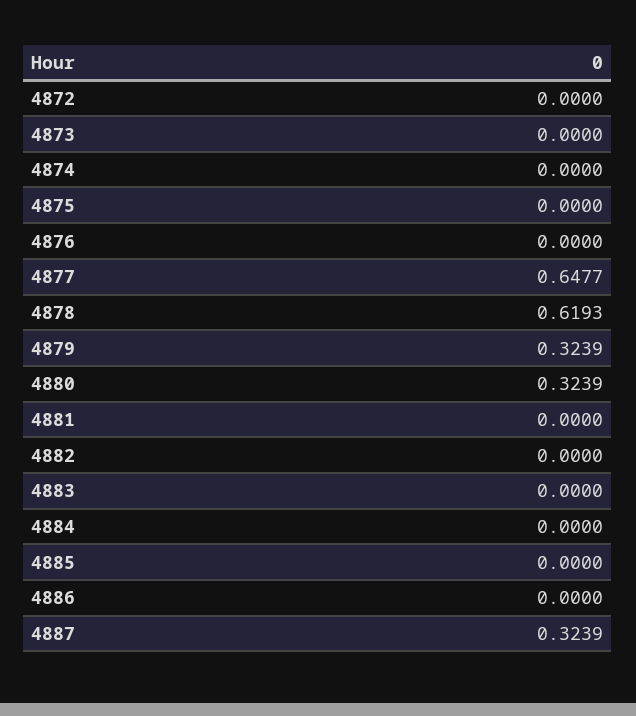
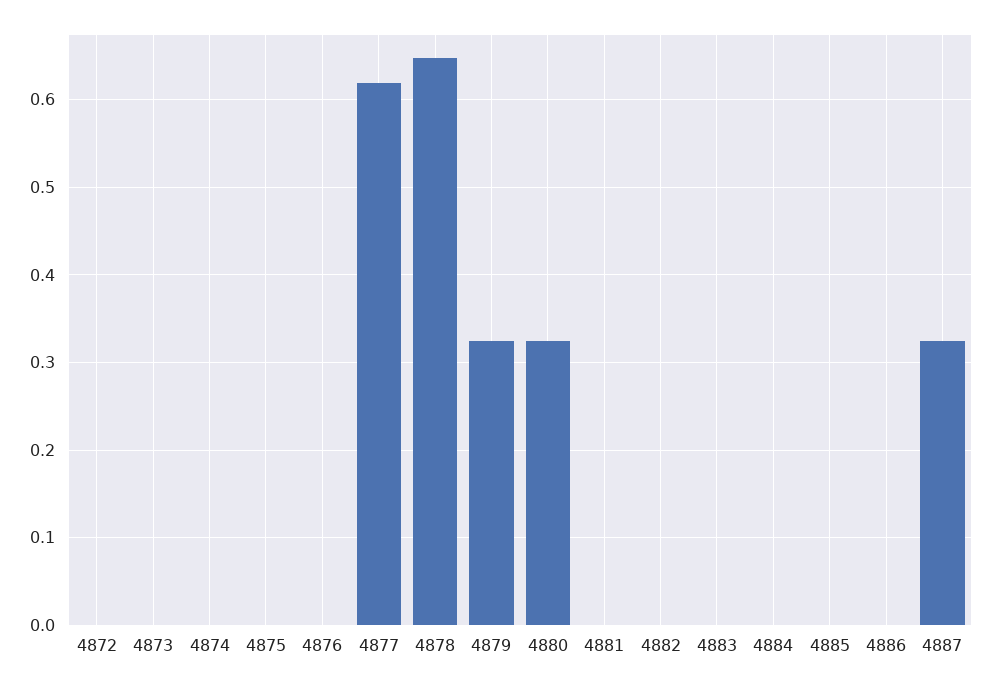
4877: 0.6477 -> 0.62
4878: 0.6193 -> 0.65

